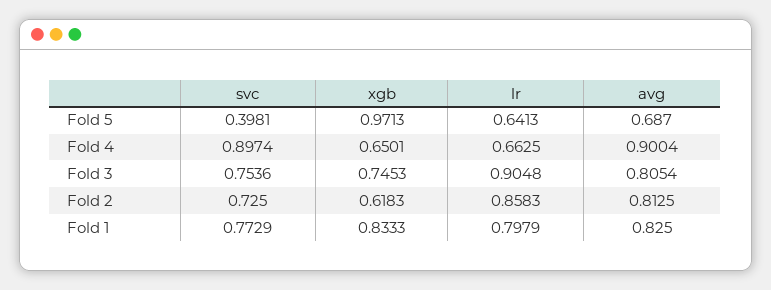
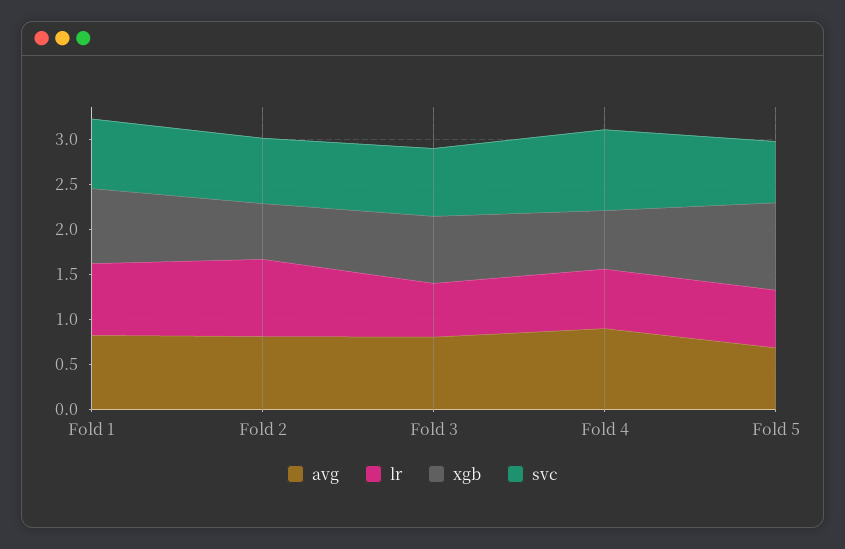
svc, Fold 5: 0.3981 -> 0.7
lr, Fold 3: 0.9048 -> 0.6

